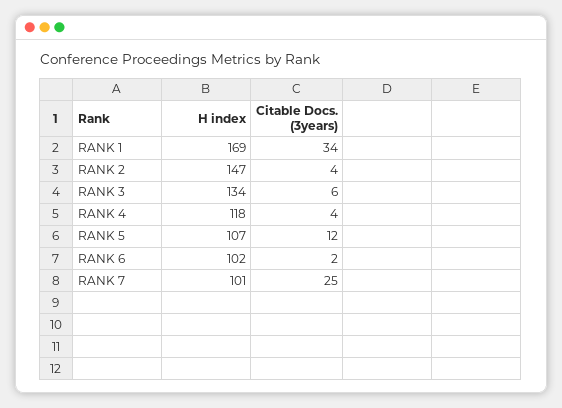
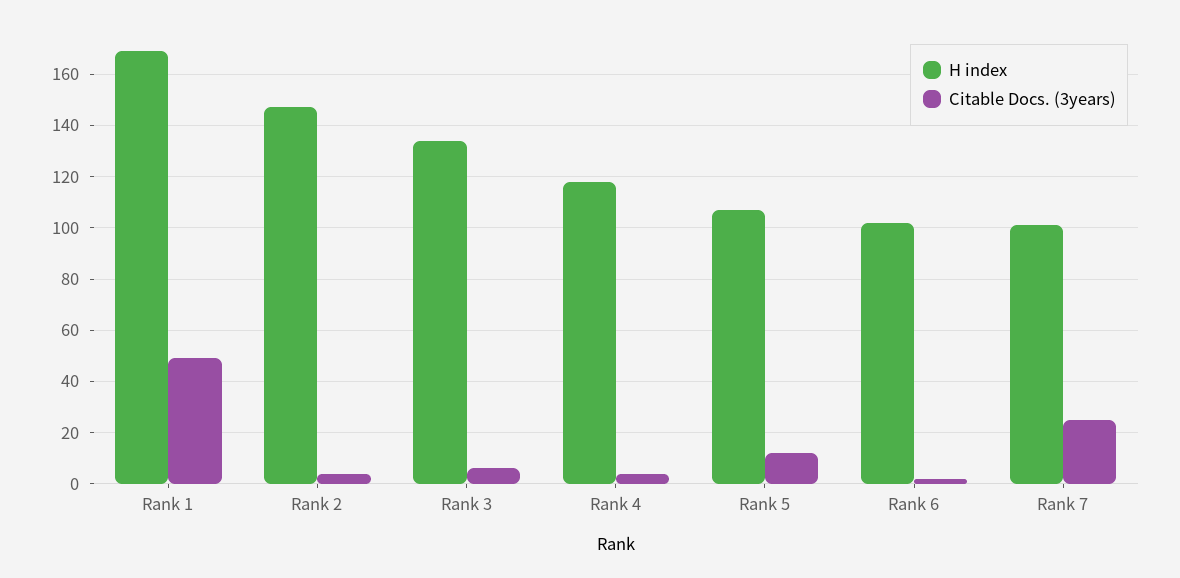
Citable Docs. (3years), RANK 1: 34 -> 50

